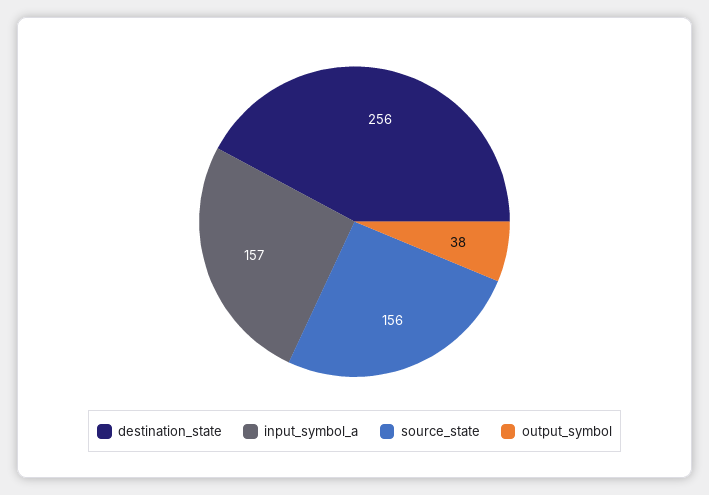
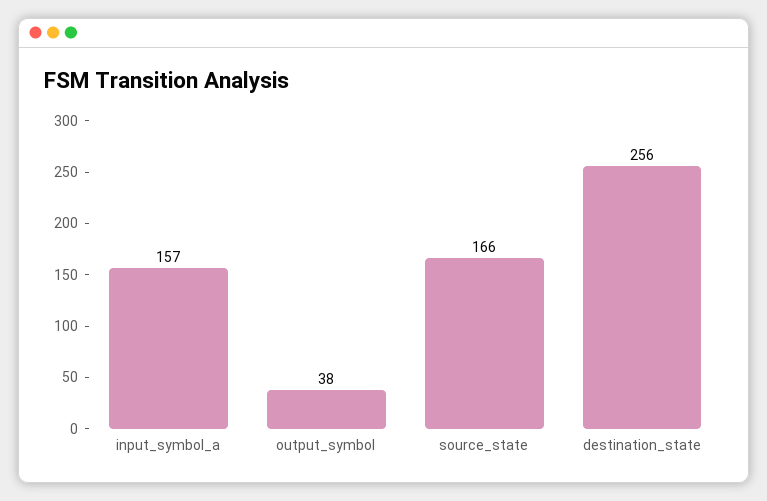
source_state: 156 -> 166

